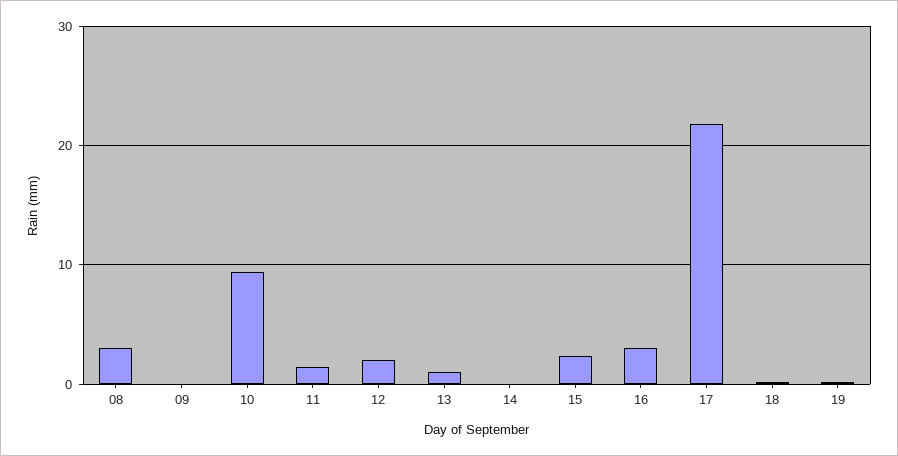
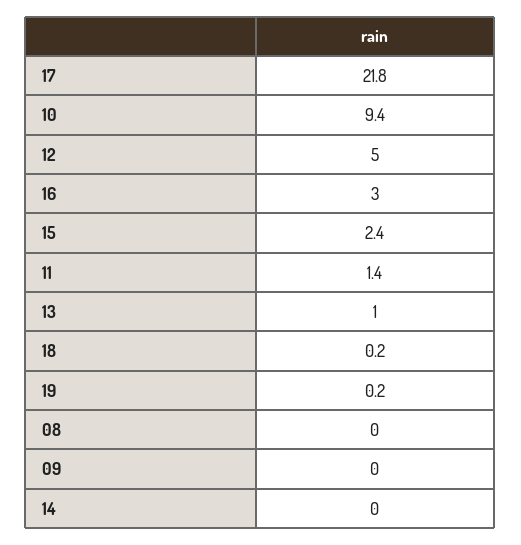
08: 3 -> 0
12: 2 -> 5

